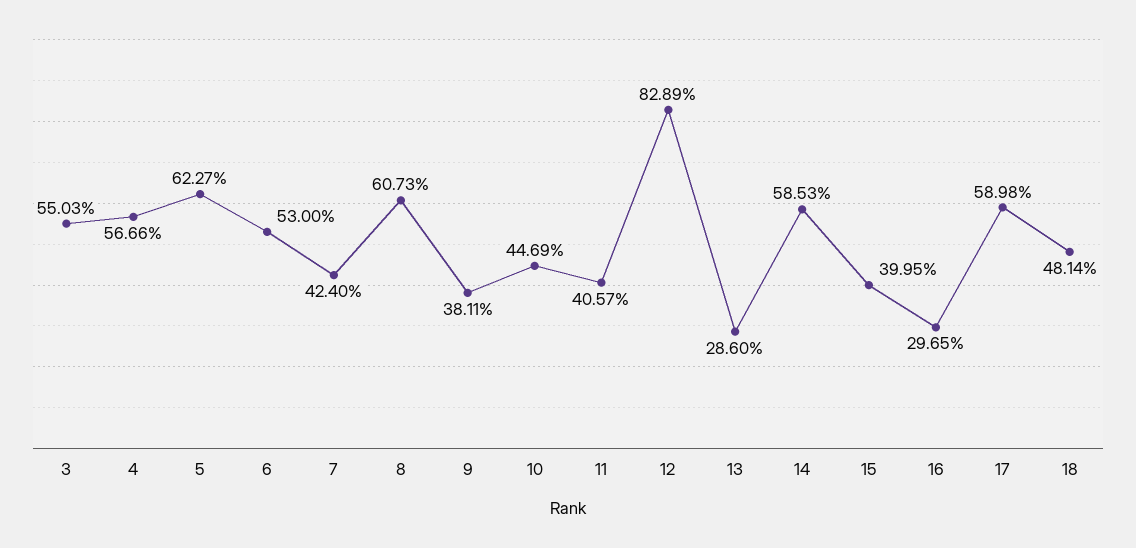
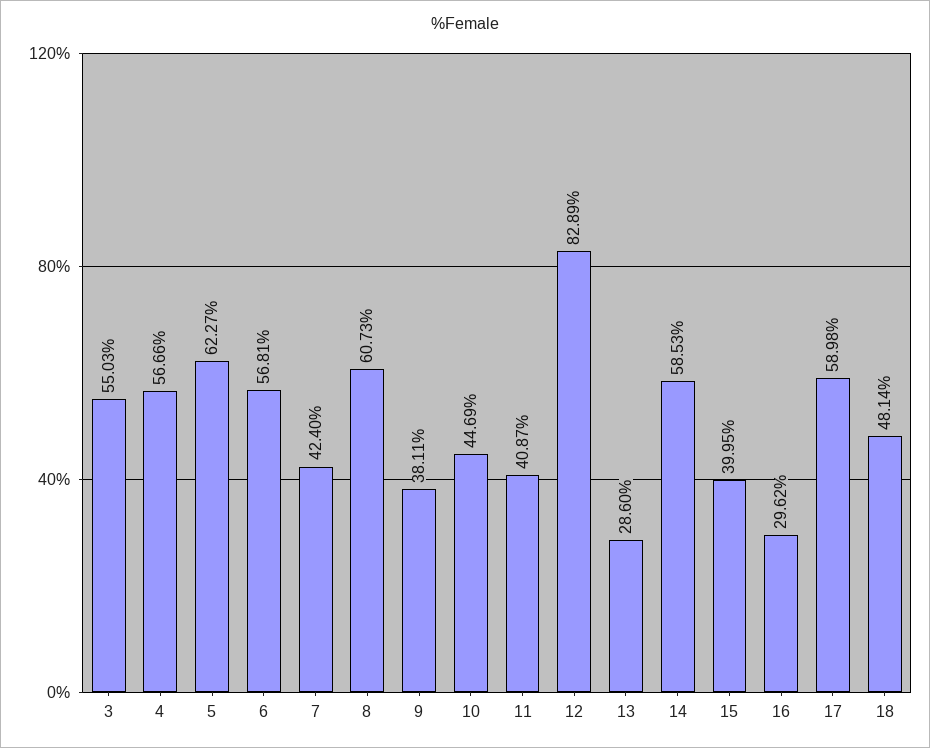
6: 53 -> 56.81
11: 40.57 -> 40.87
16: 29.65 -> 29.62

